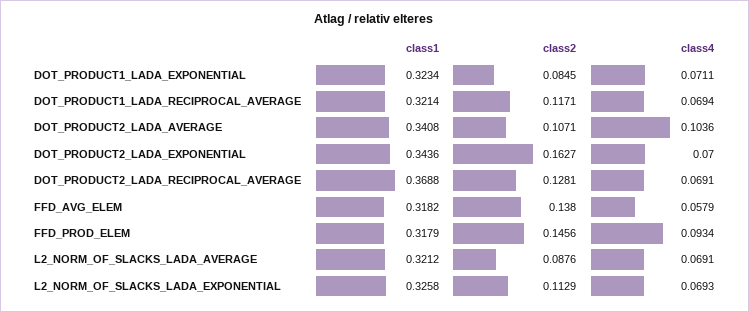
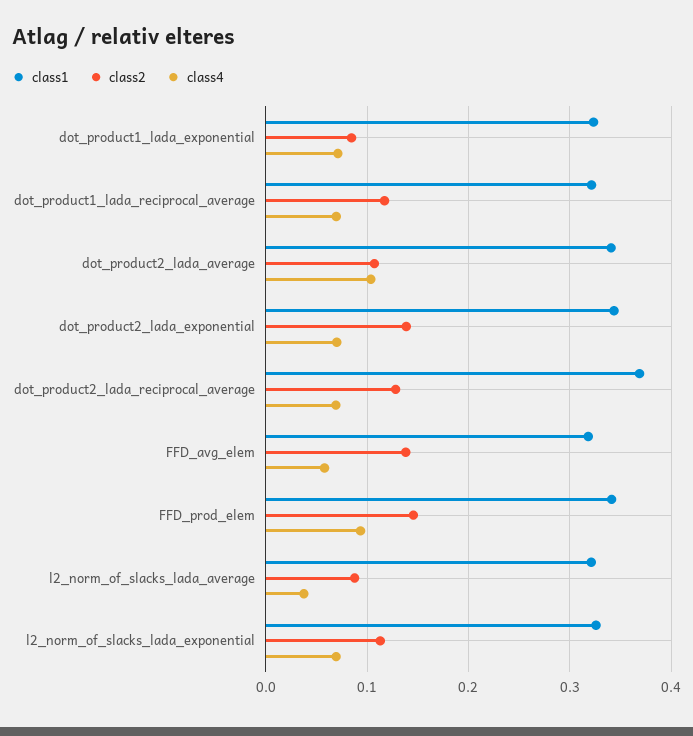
class2, DOT_PRODUCT2_LADA_EXPONENTIAL: 0.1627 -> 0.14
class1, FFD_PROD_ELEM: 0.3179 -> 0.34
class4, L2_NORM_OF_SLACKS_LADA_AVERAGE: 0.0691 -> 0.04

